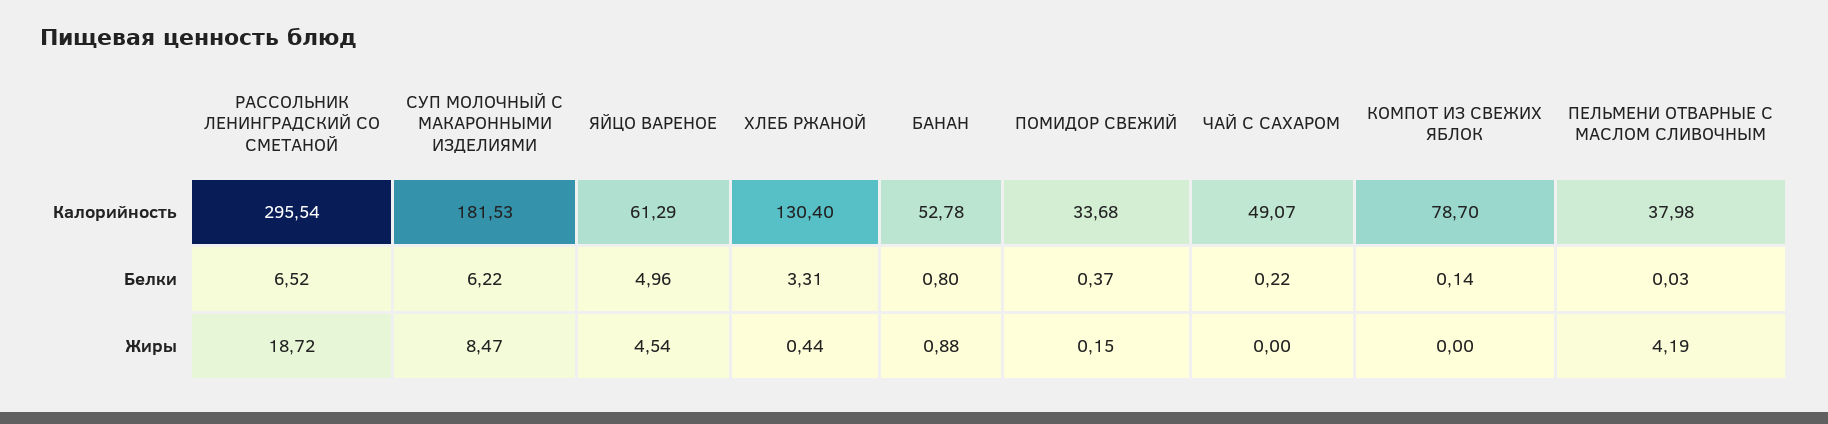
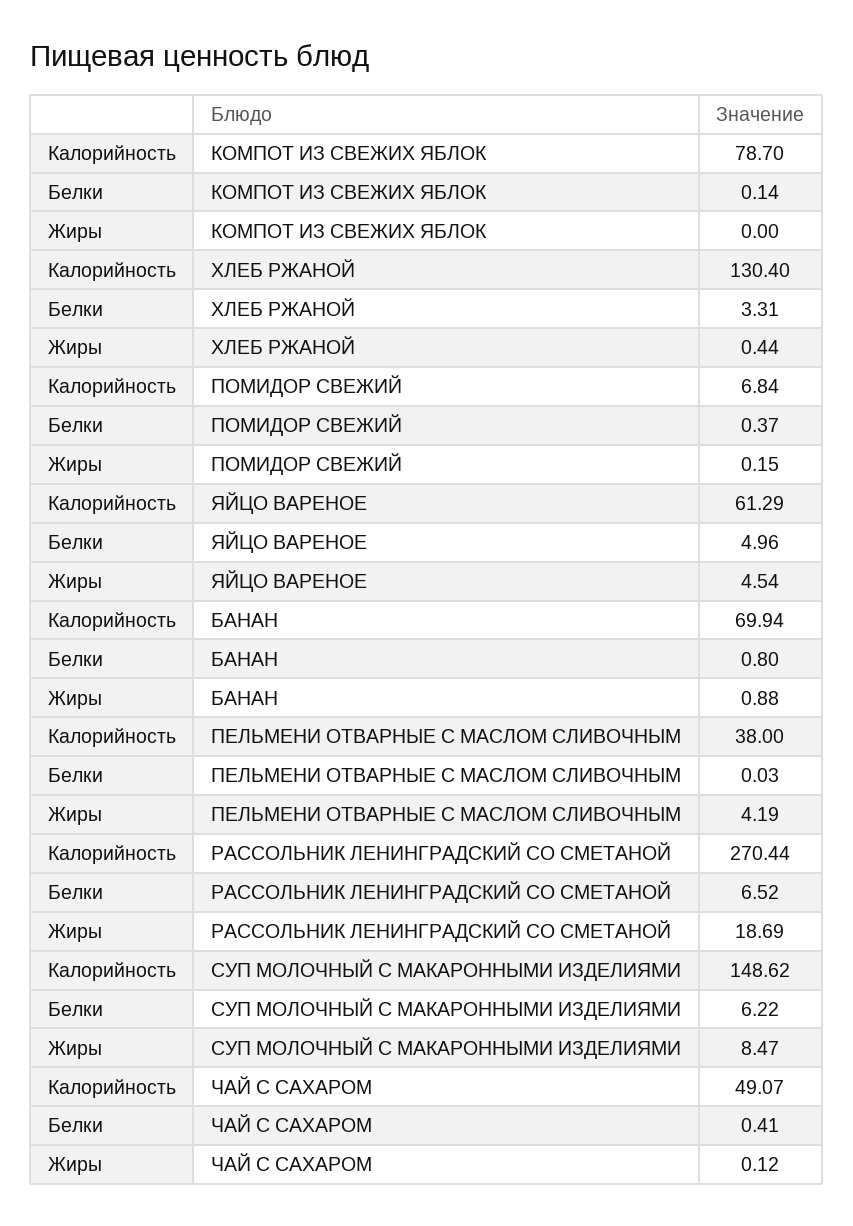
РАССОЛЬНИК ЛЕНИНГРАДСКИЙ СО СМЕТАНОЙ, Калорийность: 295.54 -> 270.44
СУП МОЛОЧНЫЙ С МАКАРОННЫМИ ИЗДЕЛИЯМИ, Калорийность: 181.53 -> 148.62
БАНАН, Калорийность: 52.78 -> 69.94
ПОМИДОР СВЕЖИЙ, Калорийность: 33.68 -> 6.84
ПЕЛЬМЕНИ ОТВАРНЫЕ С МАСЛОМ СЛИВОЧНЫМ, Калорийность: 37.98 -> 38
ЧАЙ С САХАРОМ, Белки: 0.22 -> 0.41
РАССОЛЬНИК ЛЕНИНГРАДСКИЙ СО СМЕТАНОЙ, Жиры: 18.72 -> 18.69
ЧАЙ С САХАРОМ, Жиры: 0 -> 0.12

